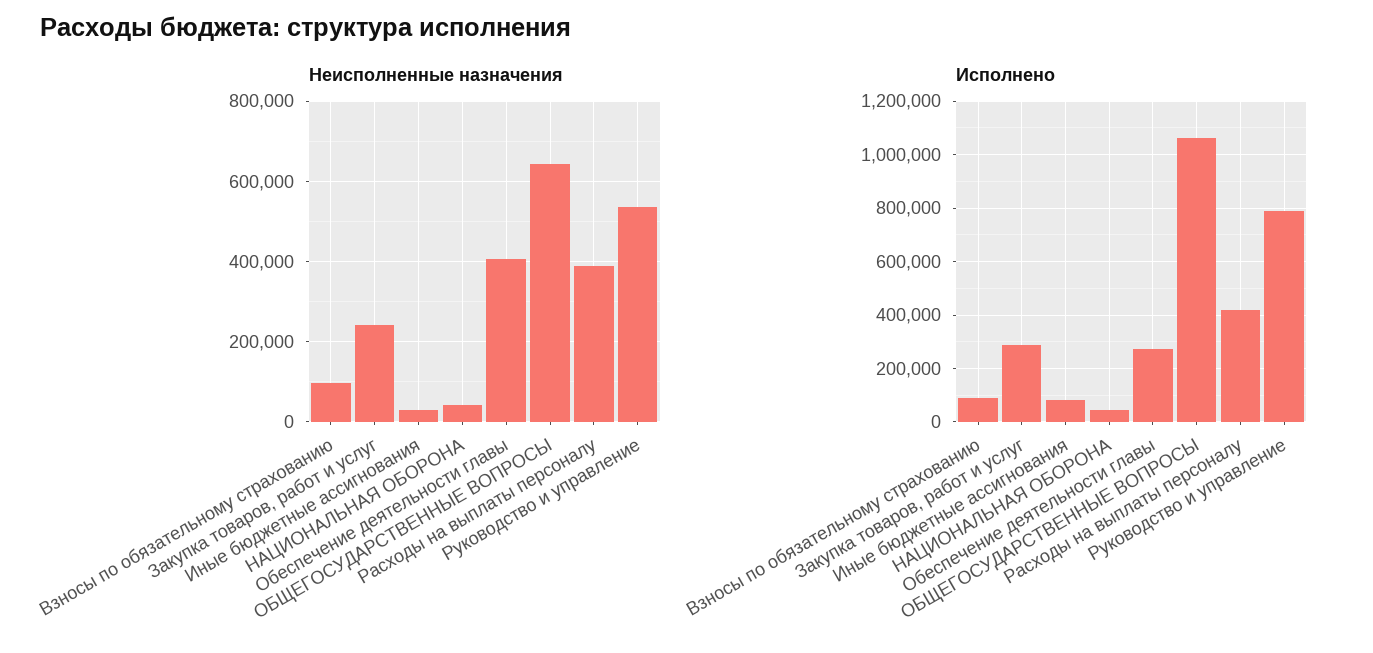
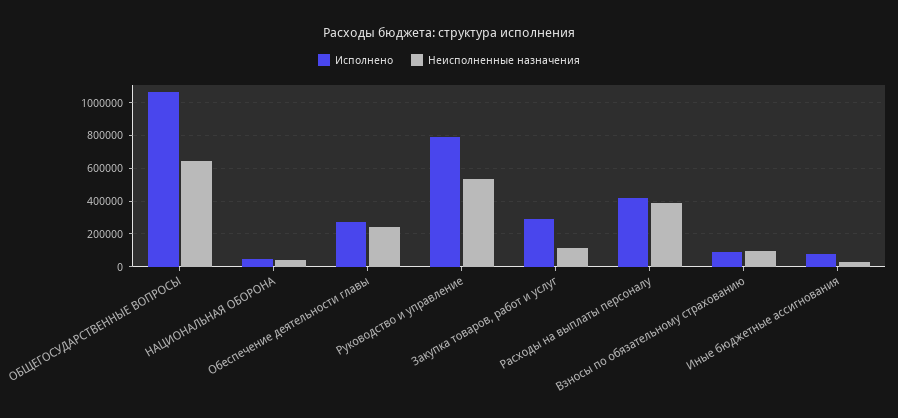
Неисполненные назначения, Закупка товаров, работ и услуг: 240000 -> 100000
Неисполненные назначения, Обеспечение деятельности главы: 400000 -> 250000

